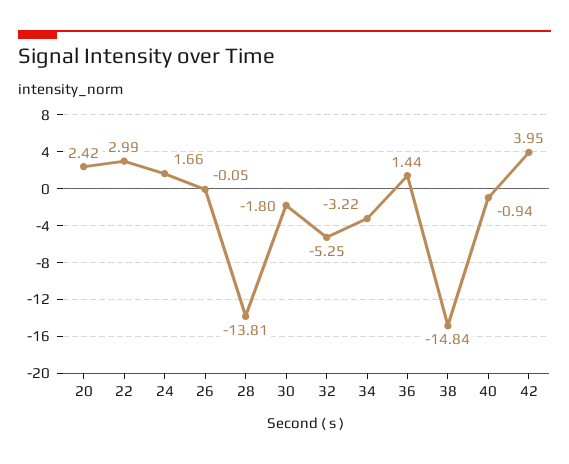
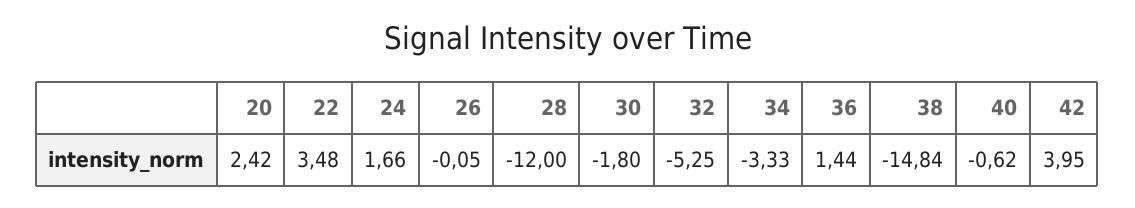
22: 2.99 -> 3.48
28: -13.81 -> -12
34: -3.22 -> -3.33
40: -0.94 -> -0.62

